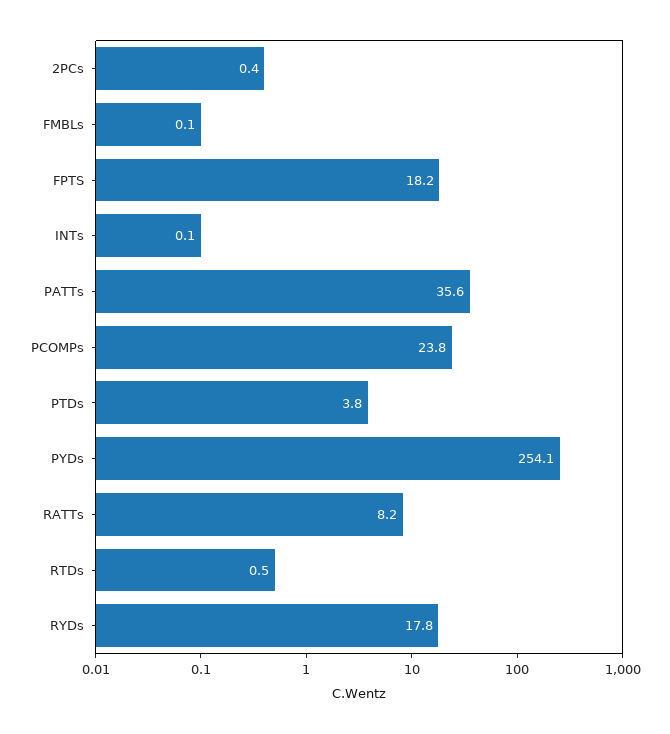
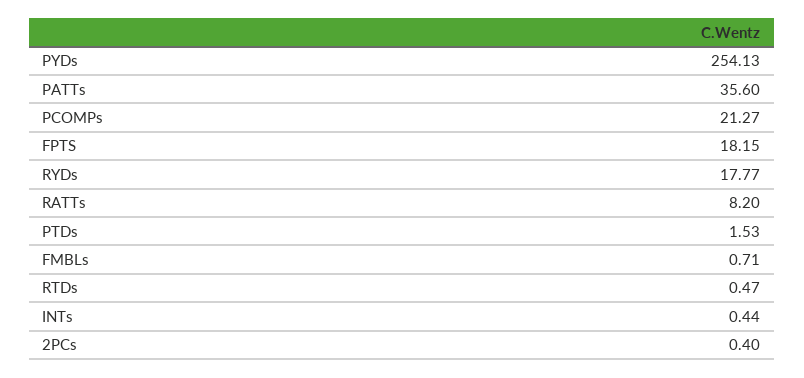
FMBLs: 0.1 -> 0.71
INTs: 0.1 -> 0.44
PCOMPs: 23.8 -> 21.27
PTDs: 3.8 -> 1.53

